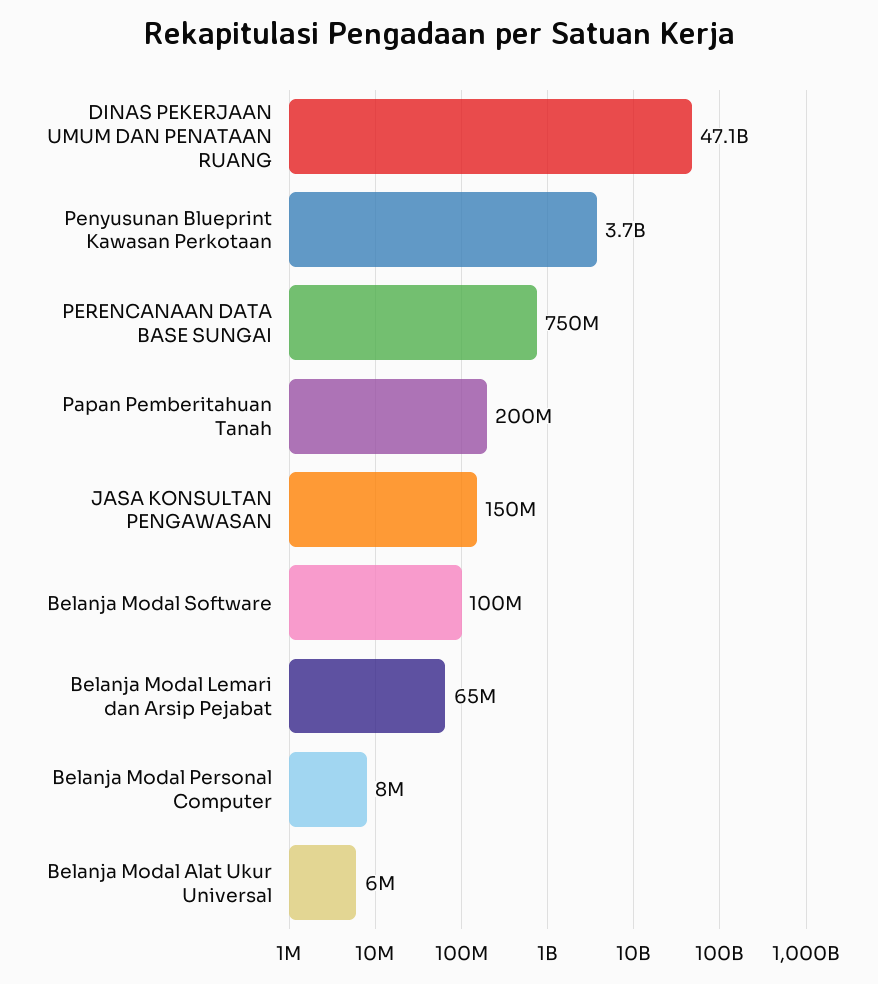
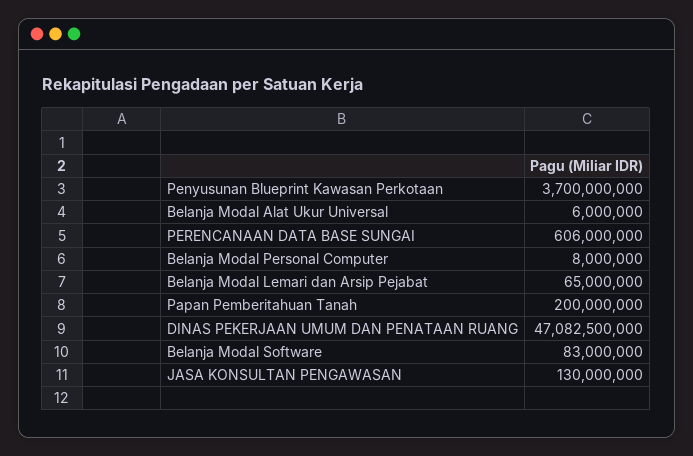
PERENCANAAN DATA BASE SUNGAI: 750000000 -> 606000000
JASA KONSULTAN PENGAWASAN: 150000000 -> 130000000
Belanja Modal Software: 100000000 -> 83000000

